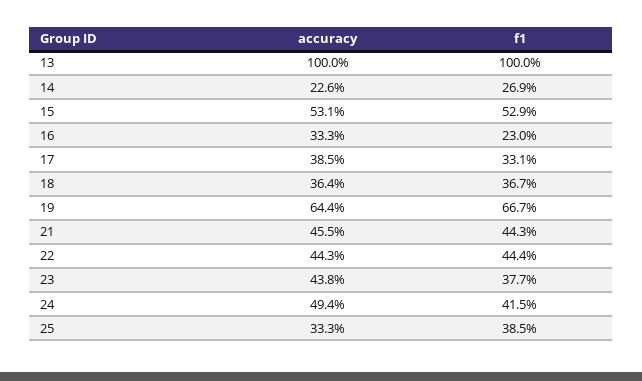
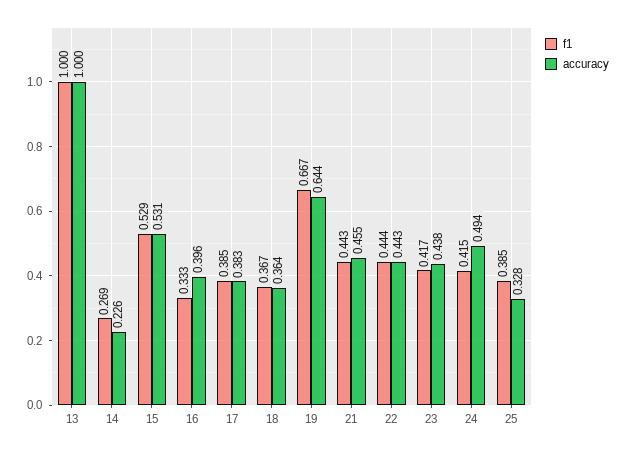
accuracy, 16: 0.333 -> 0.396
f1, 16: 0.23 -> 0.333
accuracy, 17: 0.385 -> 0.383
f1, 17: 0.331 -> 0.385
f1, 23: 0.377 -> 0.417
accuracy, 25: 0.333 -> 0.328

